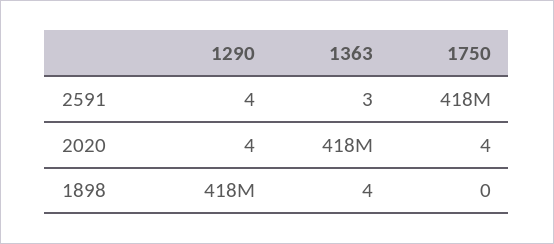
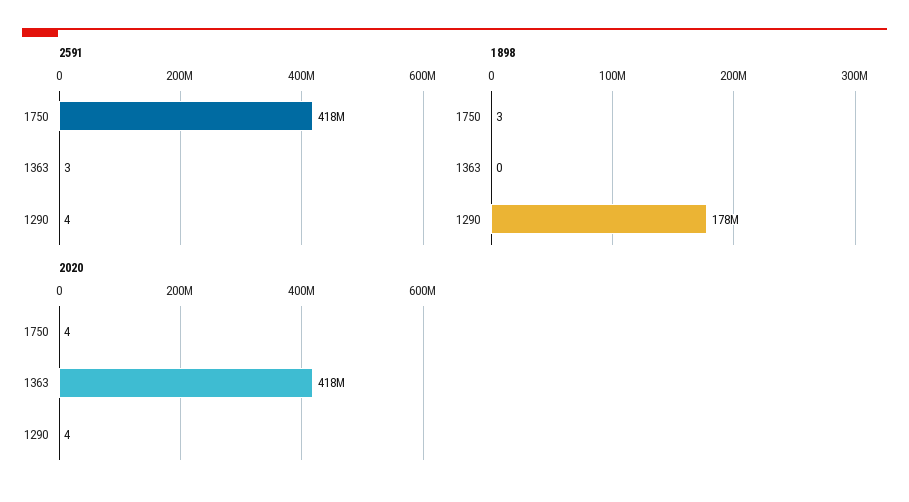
1898, 1290: 418000000 -> 178000000
1898, 1363: 4 -> 0
1898, 1750: 0 -> 3

